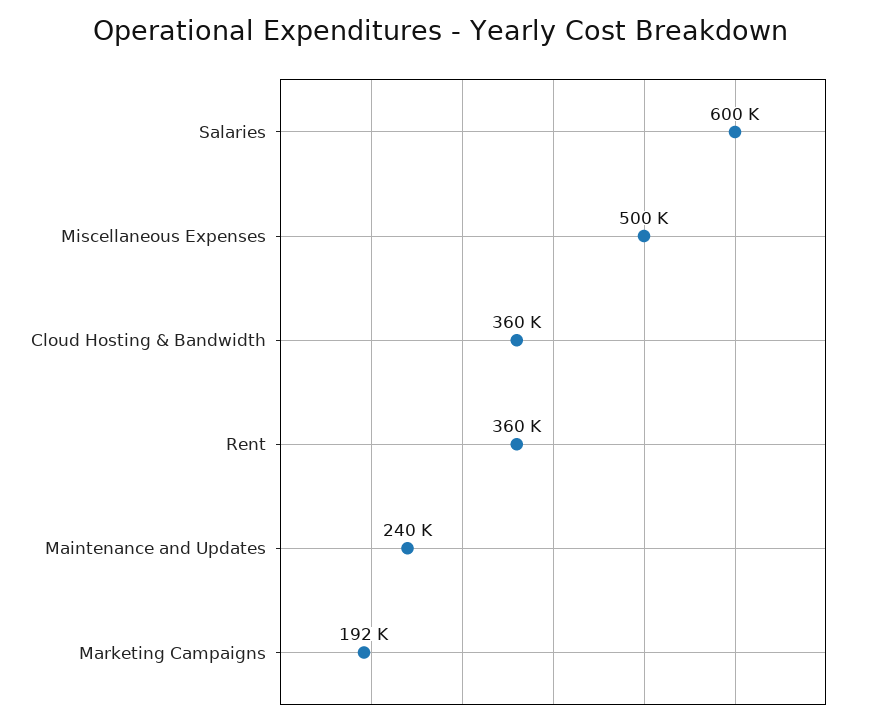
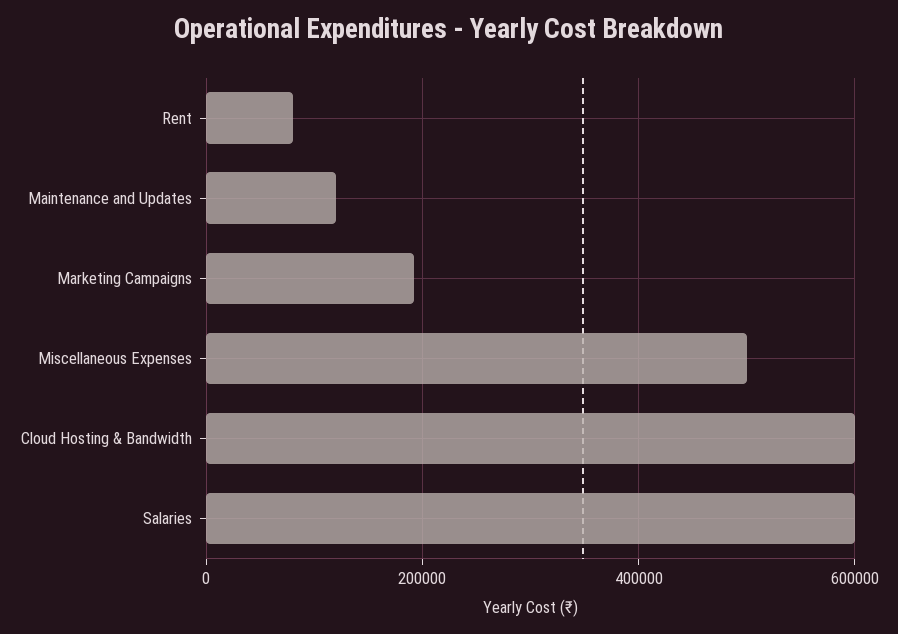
Cloud Hosting & Bandwidth: 360000 -> 600000
Rent: 360000 -> 80000
Maintenance and Updates: 240000 -> 120000

